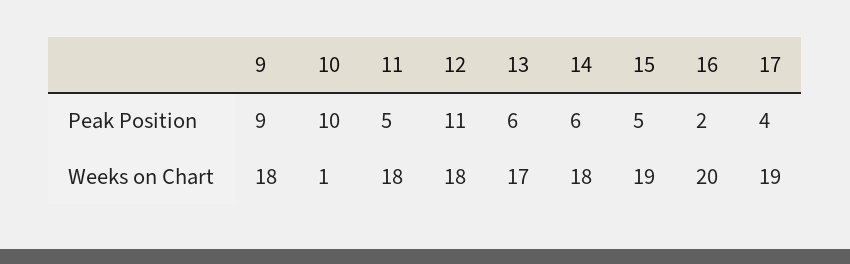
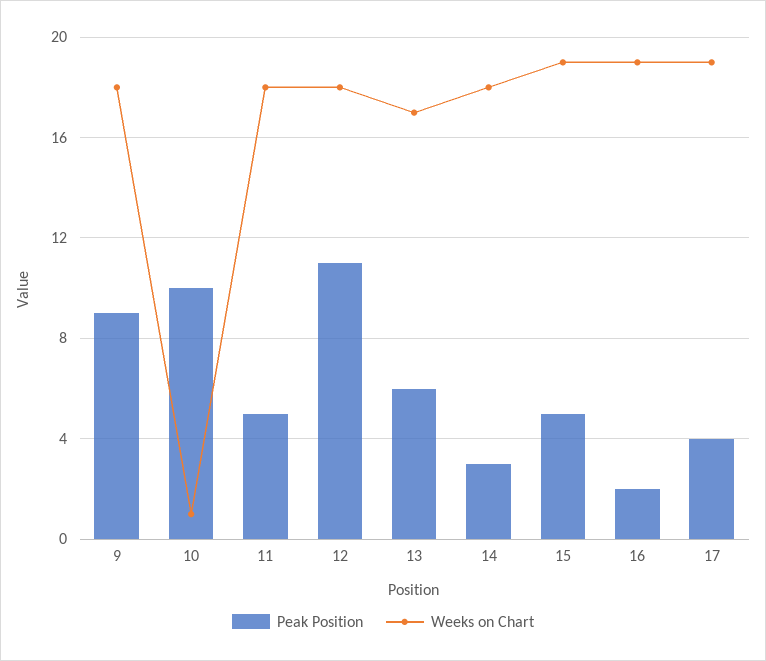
Peak Position, 14: 6 -> 3
Weeks on Chart, 16: 20 -> 19

